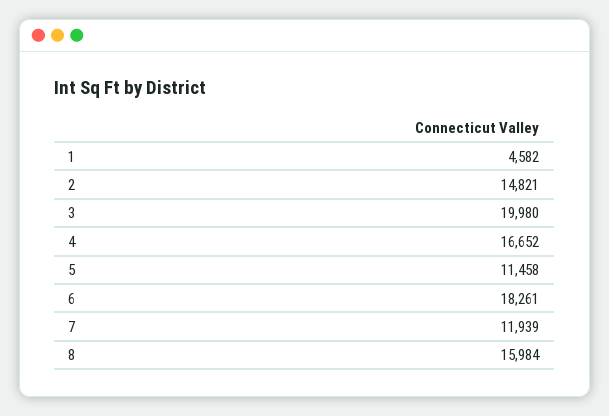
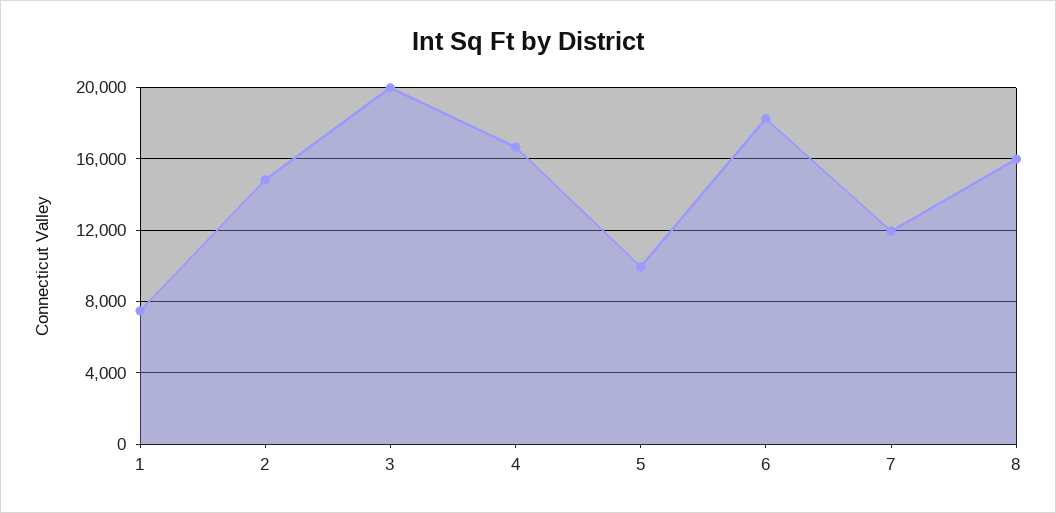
1: 4582 -> 7500
5: 11458 -> 10000

